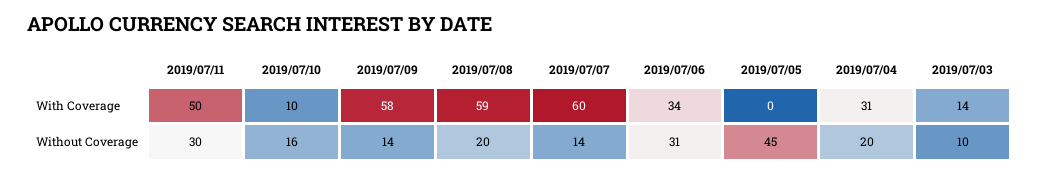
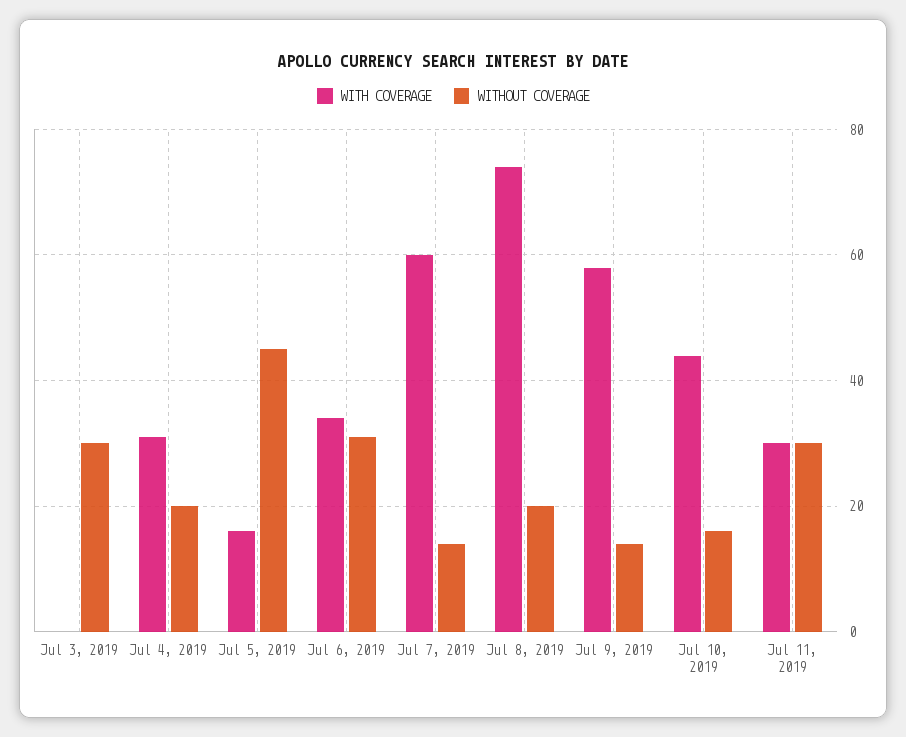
With Coverage, 2019/07/11: 50 -> 30
With Coverage, 2019/07/10: 10 -> 45
With Coverage, 2019/07/08: 59 -> 75
With Coverage, 2019/07/05: 0 -> 15
With Coverage, 2019/07/03: 14 -> 0
Without Coverage, 2019/07/03: 10 -> 30

